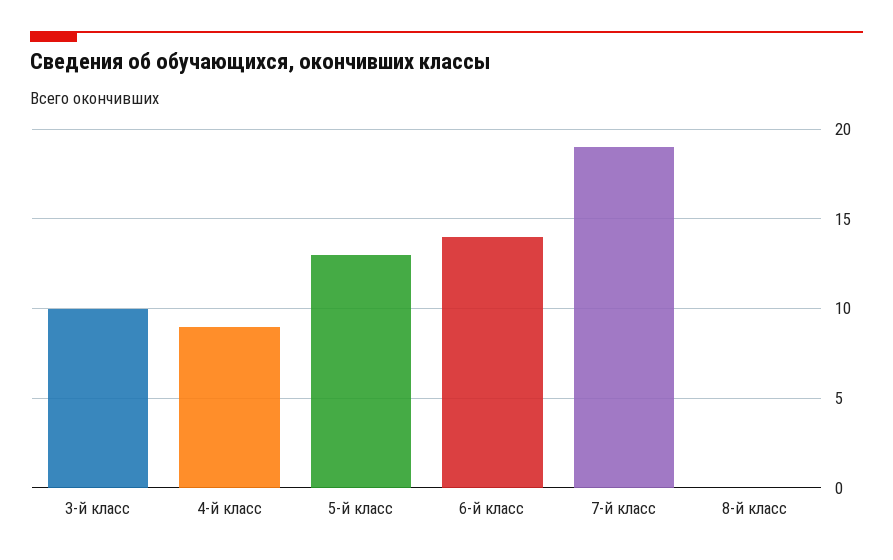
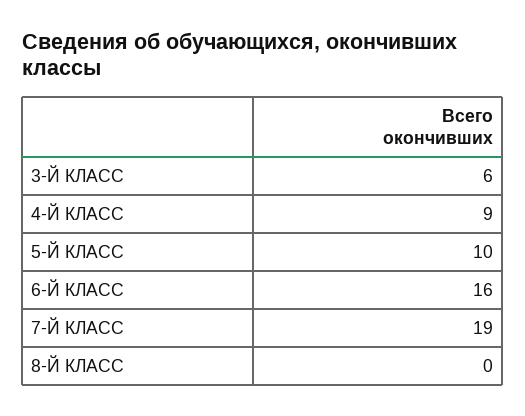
3-й класс: 10 -> 6
5-й класс: 13 -> 10
6-й класс: 14 -> 16

